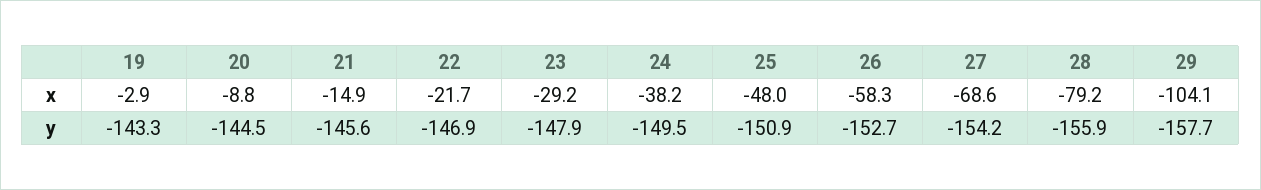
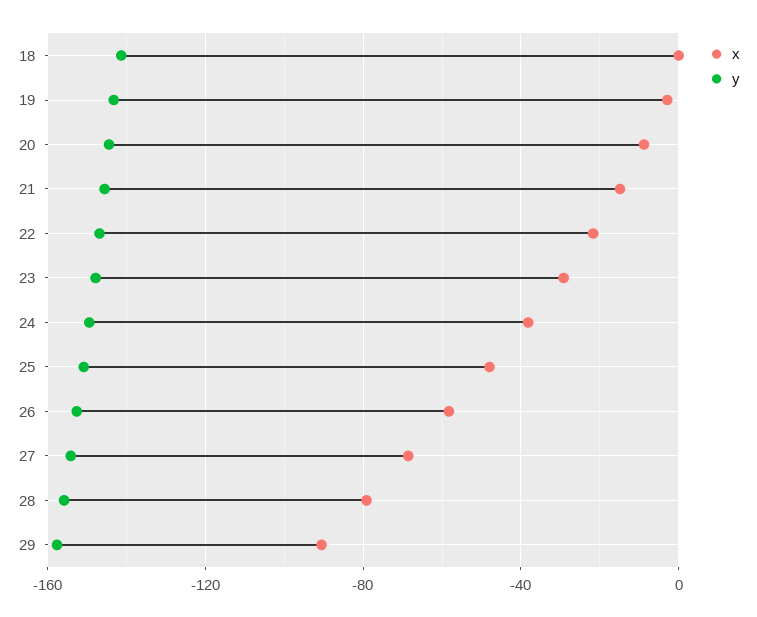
x, 29: -104.1 -> -90
x, 18: none -> 0
y, 18: none -> -140

